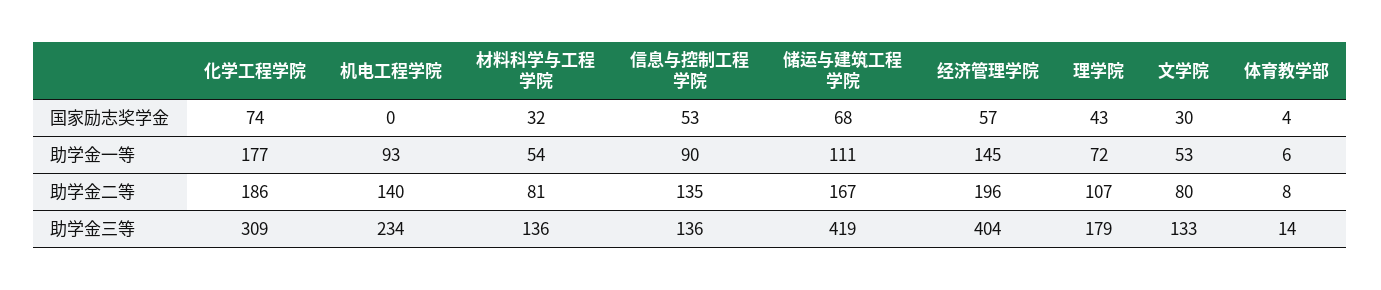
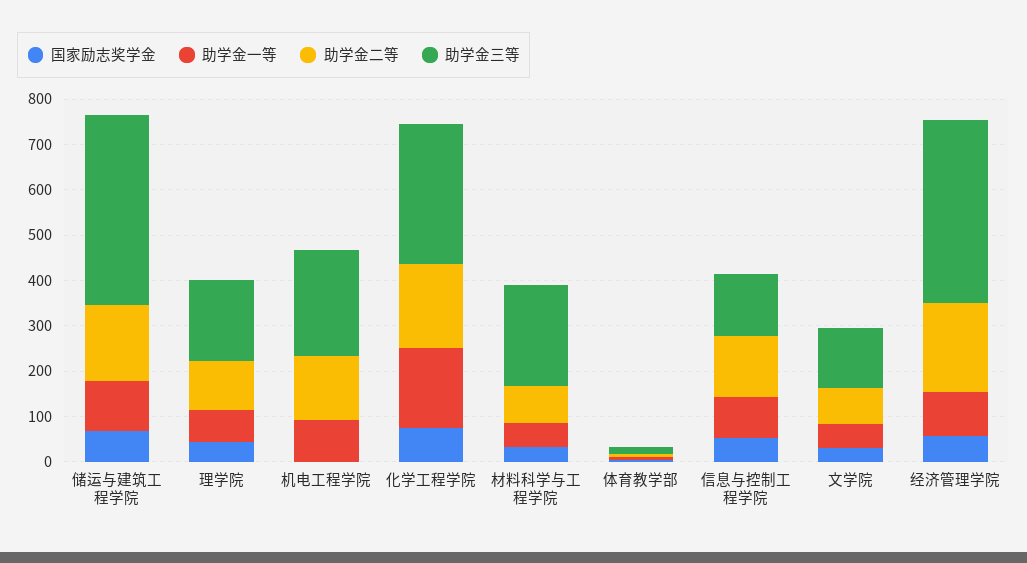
助学金一等, 经济管理学院: 145 -> 100
助学金三等, 材料科学与工程学院: 136 -> 220

